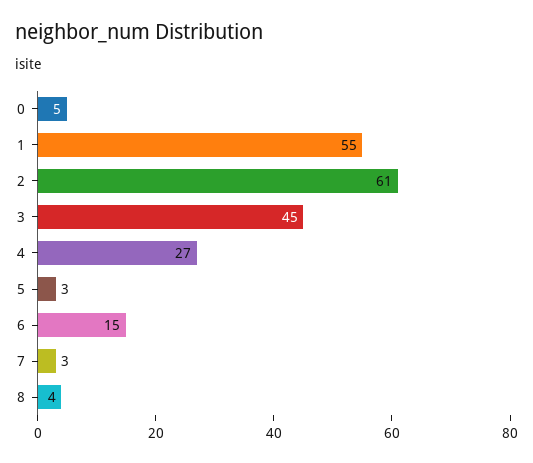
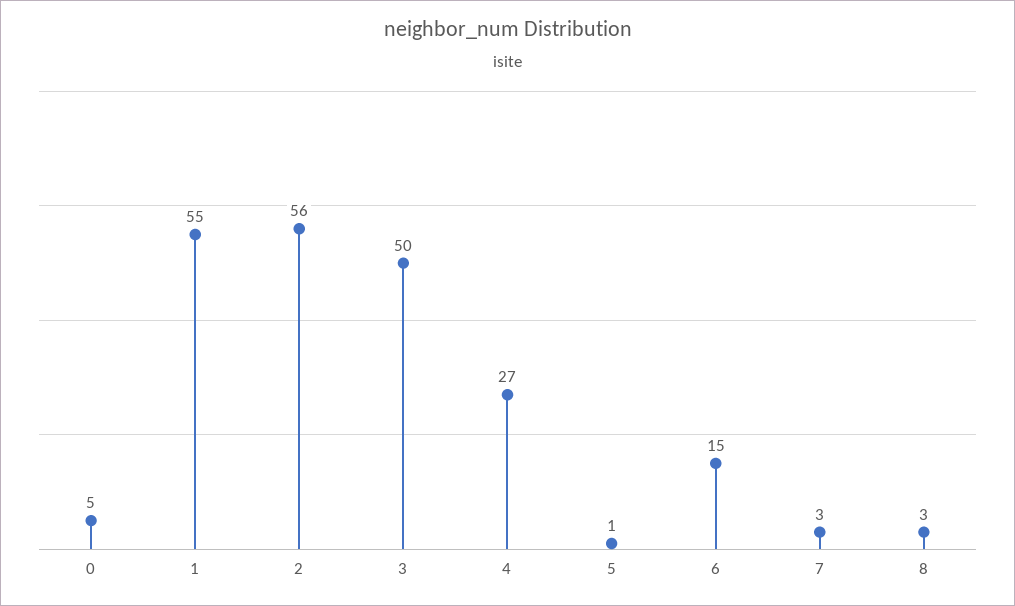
2: 61 -> 56
3: 45 -> 50
5: 3 -> 1
8: 4 -> 3

